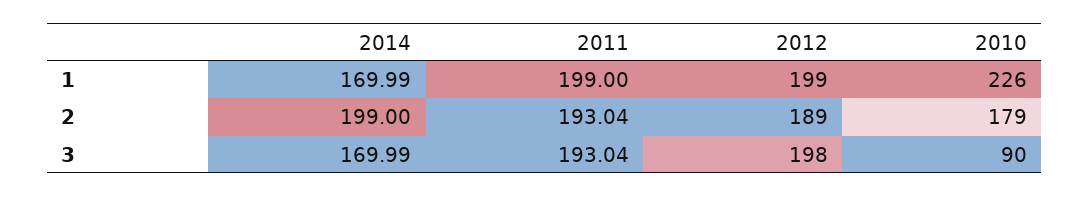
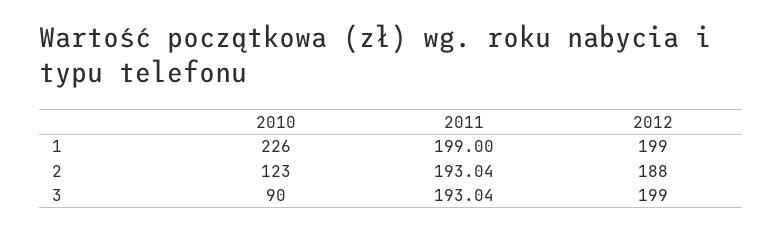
2014, 1: 169.99 -> none
2014, 2: 199 -> none
2012, 2: 189 -> 188
2010, 2: 179 -> 123
2014, 3: 169.99 -> none
2012, 3: 198 -> 199

